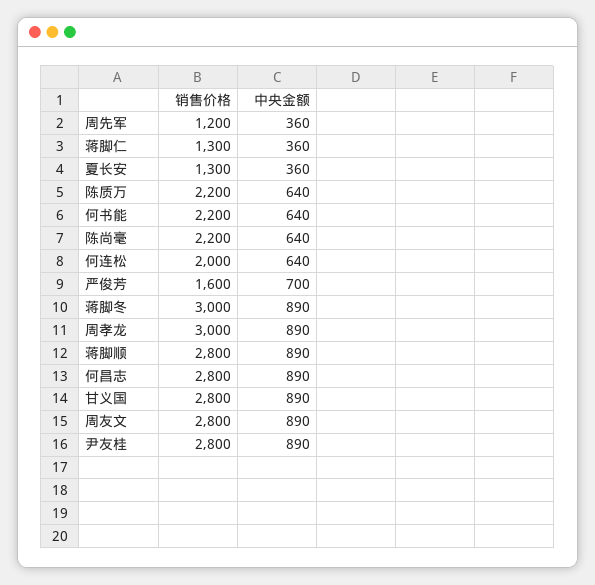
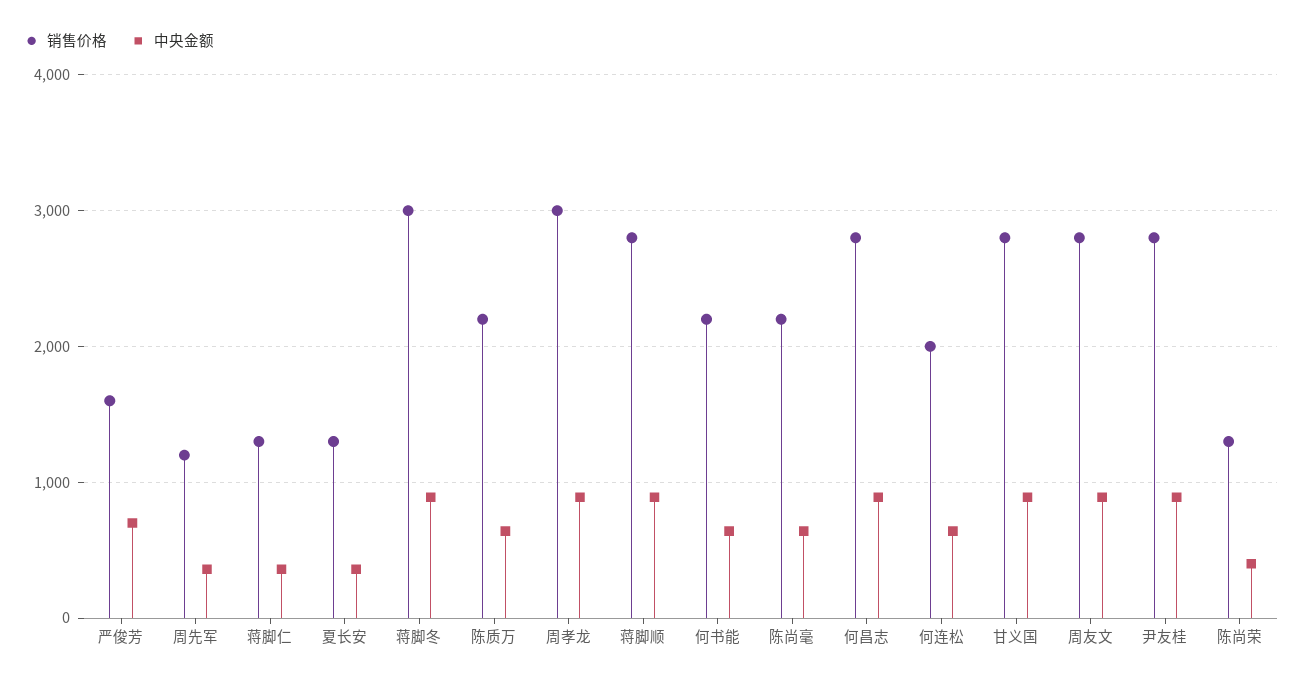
销售价格, 陈尚荣: none -> 1300
中央金额, 陈尚荣: none -> 400

